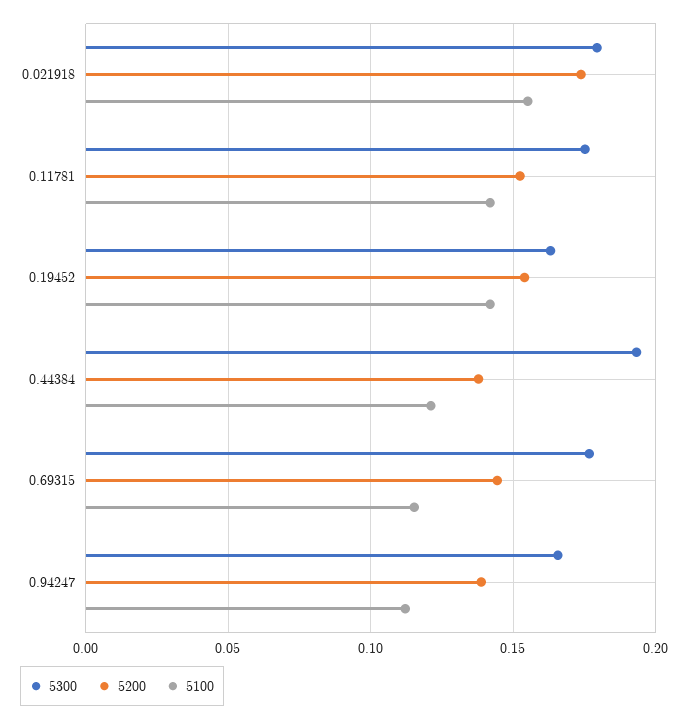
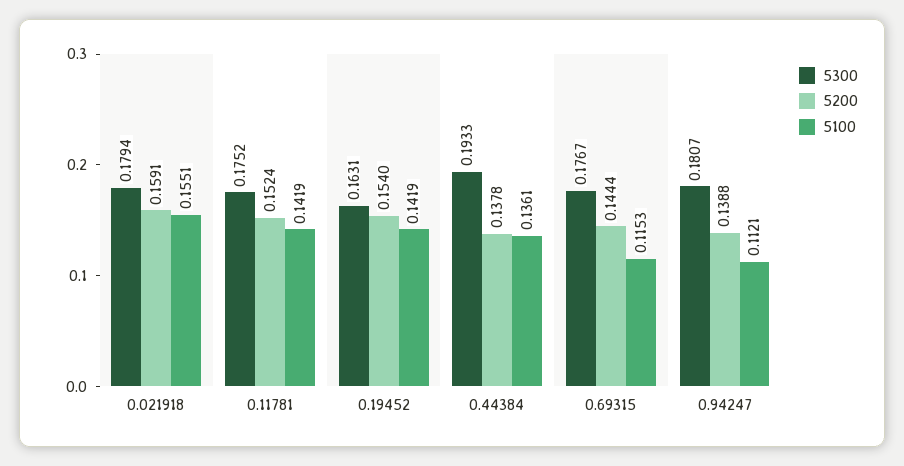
5200, 0.021918: 0.175 -> 0.1591
5100, 0.44384: 0.12 -> 0.1361
5300, 0.94247: 0.165 -> 0.1807

